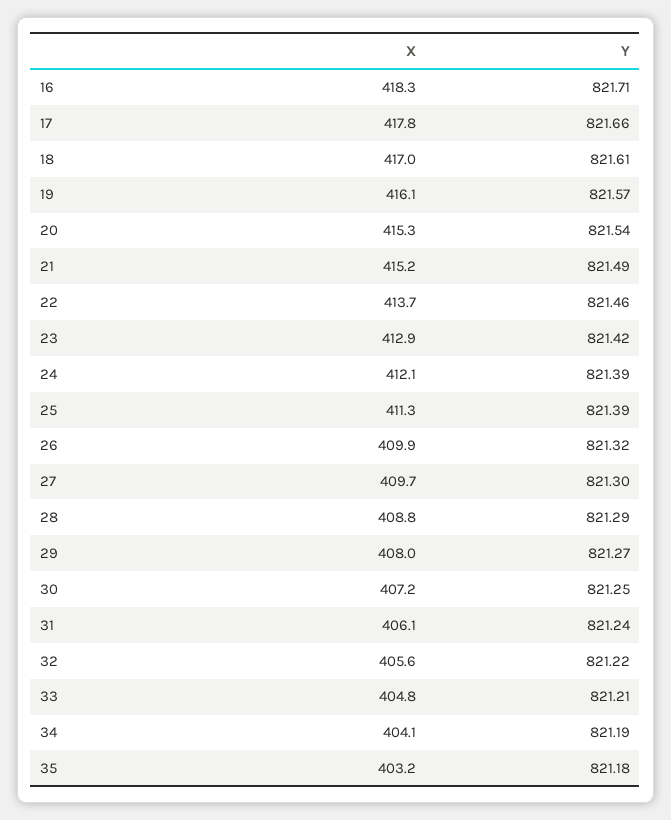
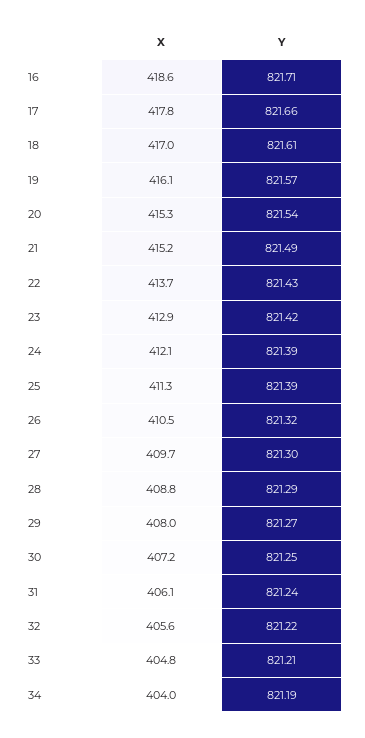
X, 16: 418.3 -> 418.6
Y, 22: 821.46 -> 821.43
X, 26: 409.9 -> 410.5
X, 34: 404.1 -> 404
X, 35: 403.2 -> none
Y, 35: 821.18 -> none

